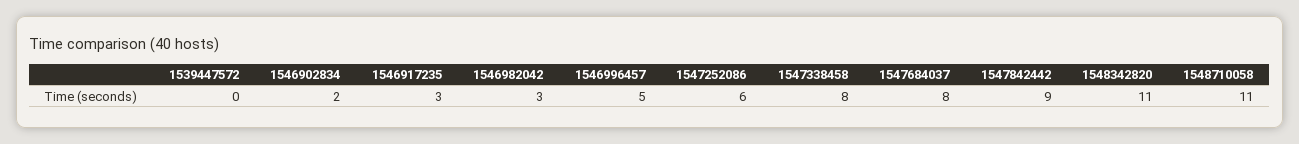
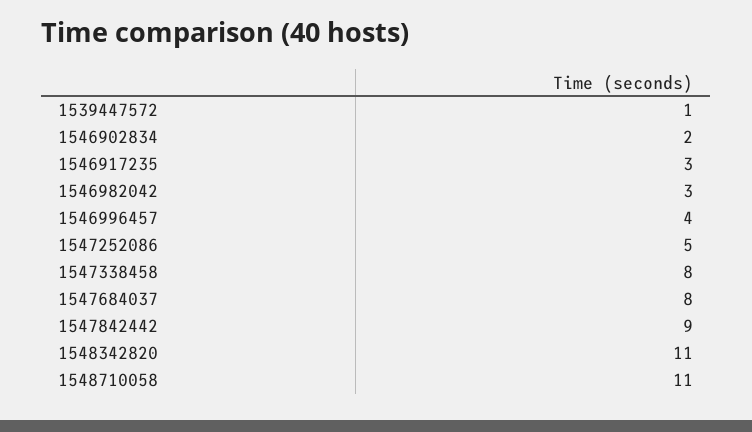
1539447572: 0 -> 1
1546996457: 5 -> 4
1547252086: 6 -> 5

